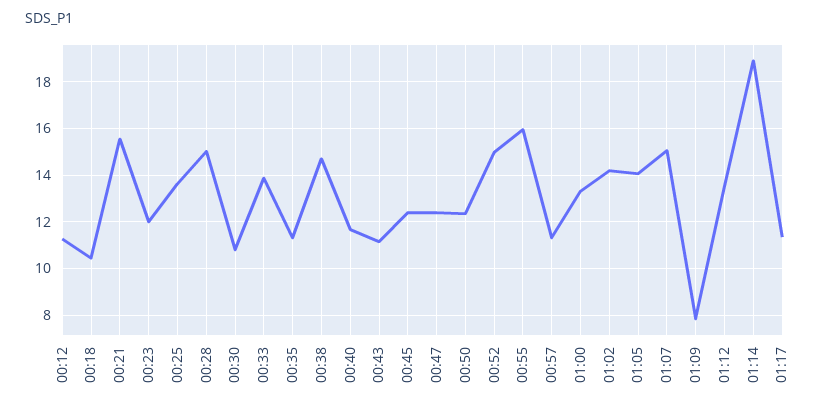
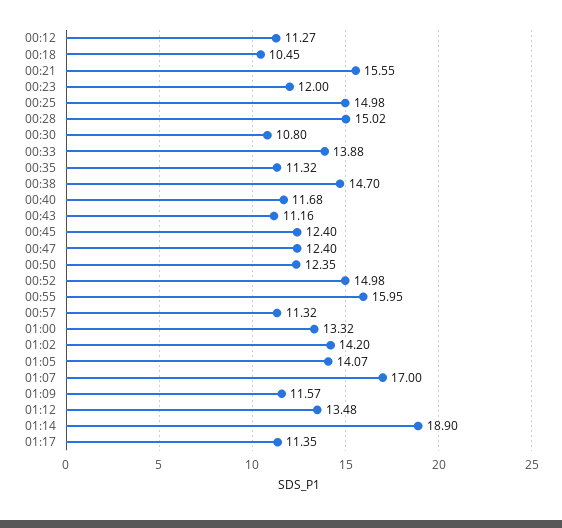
00:25: 13.5 -> 14.98
01:07: 15 -> 17
01:09: 8 -> 11.57

